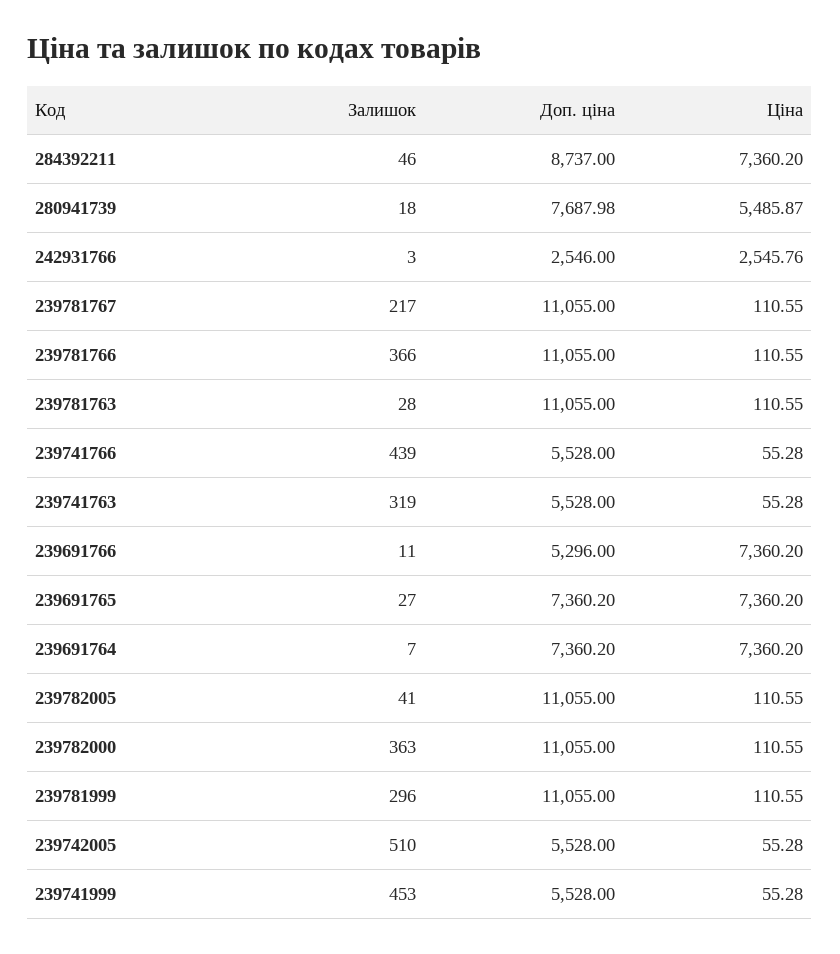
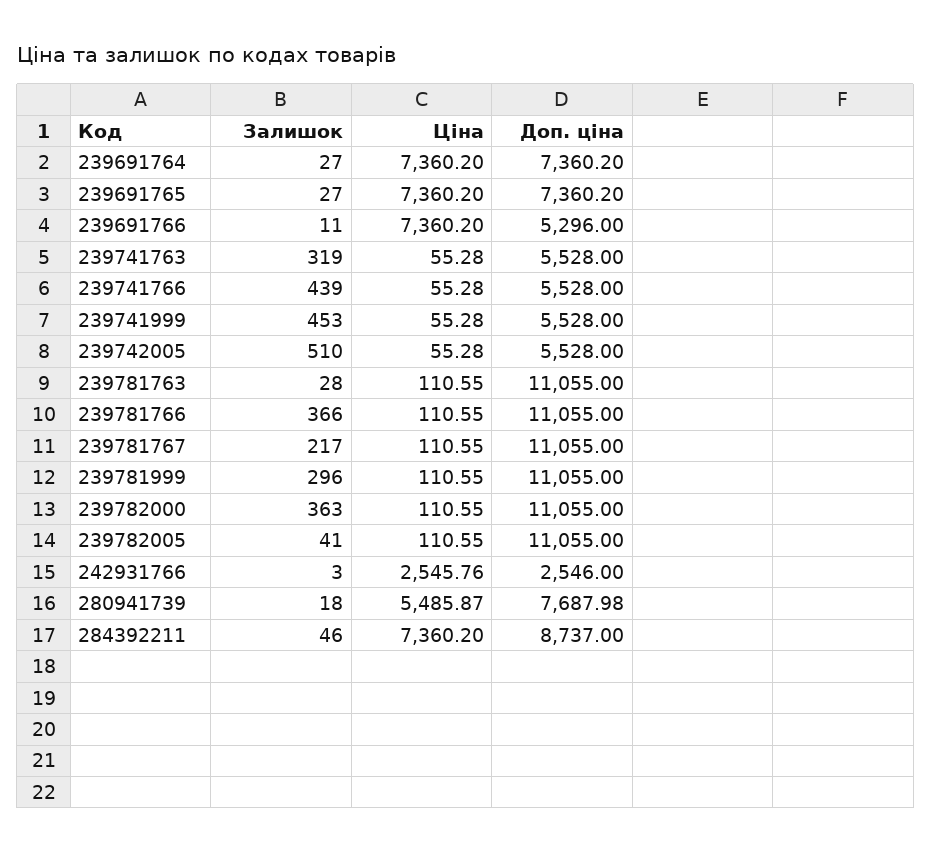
Залишок, 239691764: 7 -> 27

